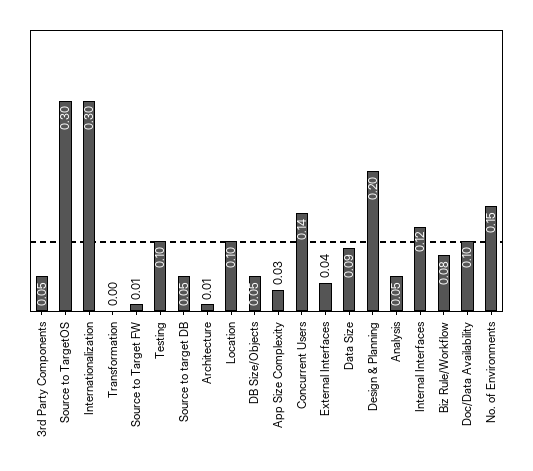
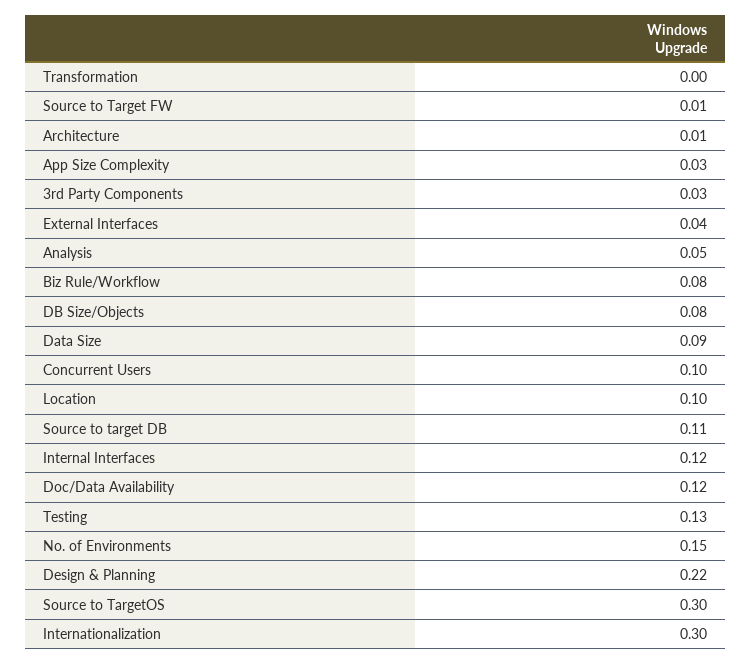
3rd Party Components: 0.05 -> 0.03
Testing: 0.1 -> 0.13
Source to target DB: 0.05 -> 0.11
DB Size/Objects: 0.05 -> 0.08
Concurrent Users: 0.14 -> 0.1
Design & Planning: 0.2 -> 0.22
Doc/Data Availability: 0.1 -> 0.12

